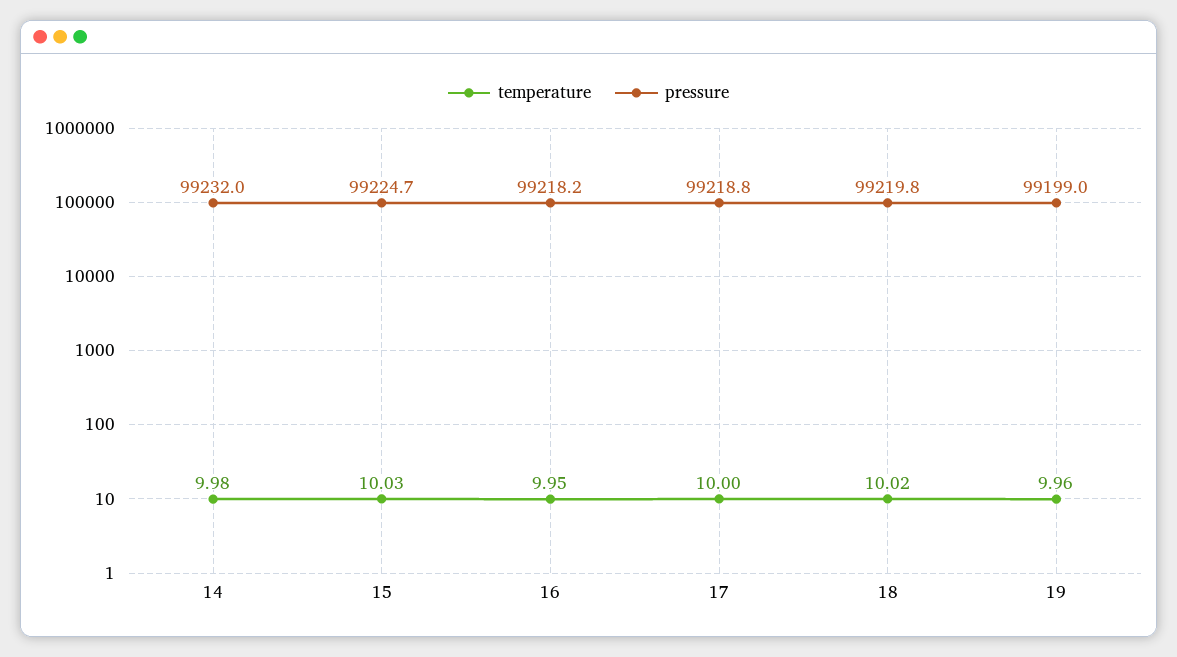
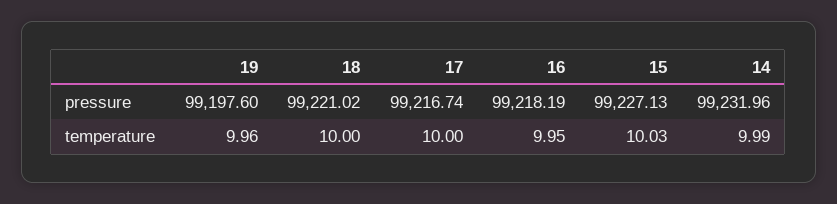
temperature, 14: 9.98 -> 9.99
pressure, 15: 99224.7 -> 99227.13
pressure, 17: 99218.8 -> 99216.74
temperature, 18: 10.02 -> 10
pressure, 18: 99219.8 -> 99221.02
pressure, 19: 99199 -> 99197.6

